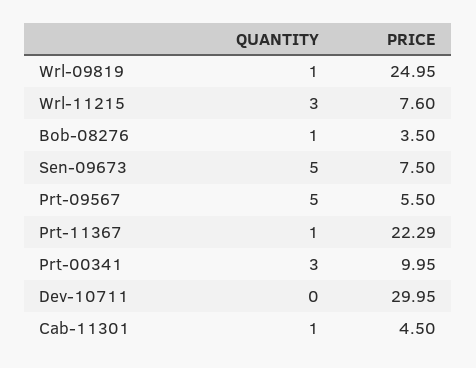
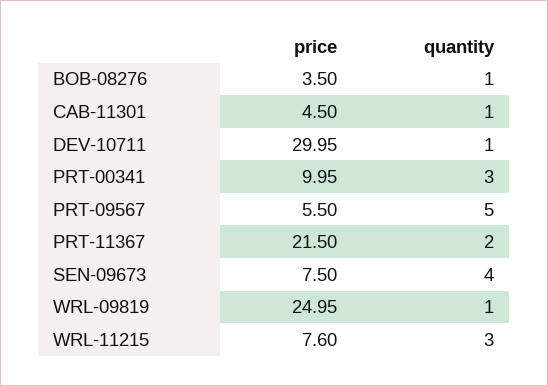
QUANTITY, Sen-09673: 5 -> 4
QUANTITY, Prt-11367: 1 -> 2
PRICE, Prt-11367: 22.29 -> 21.5
QUANTITY, Dev-10711: 0 -> 1

